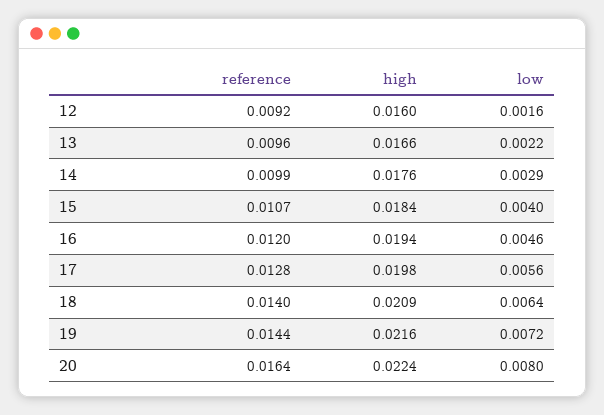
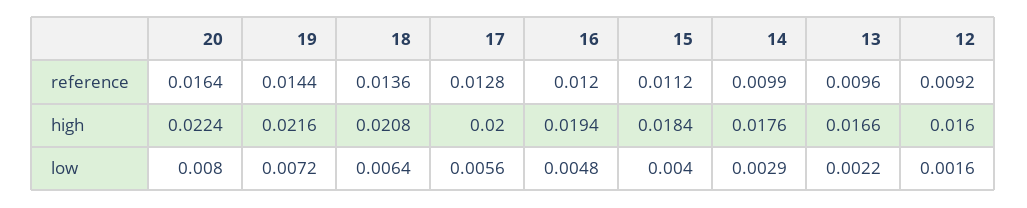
reference, 15: 0.0107 -> 0.0112
low, 16: 0.0046 -> 0.0048
high, 17: 0.0198 -> 0.02
reference, 18: 0.014 -> 0.0136
high, 18: 0.0209 -> 0.0208

